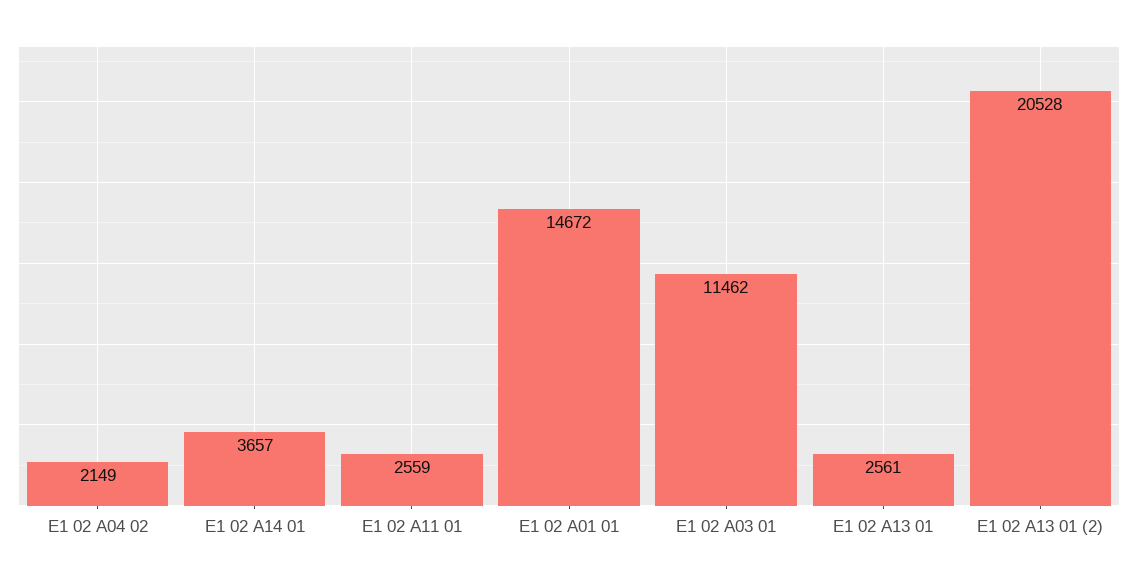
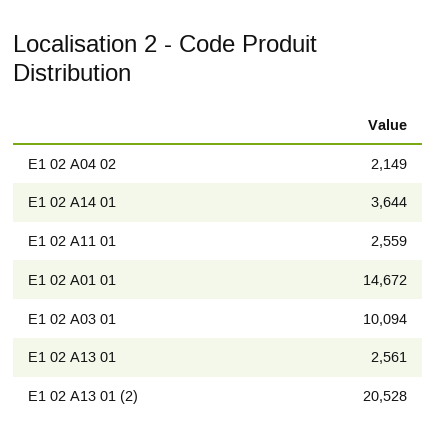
E1 02 A14 01: 3657 -> 3644
E1 02 A03 01: 11462 -> 10094

